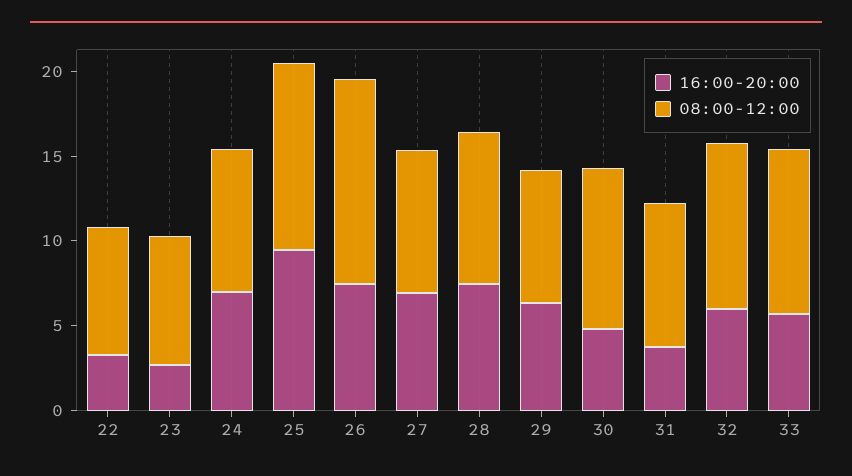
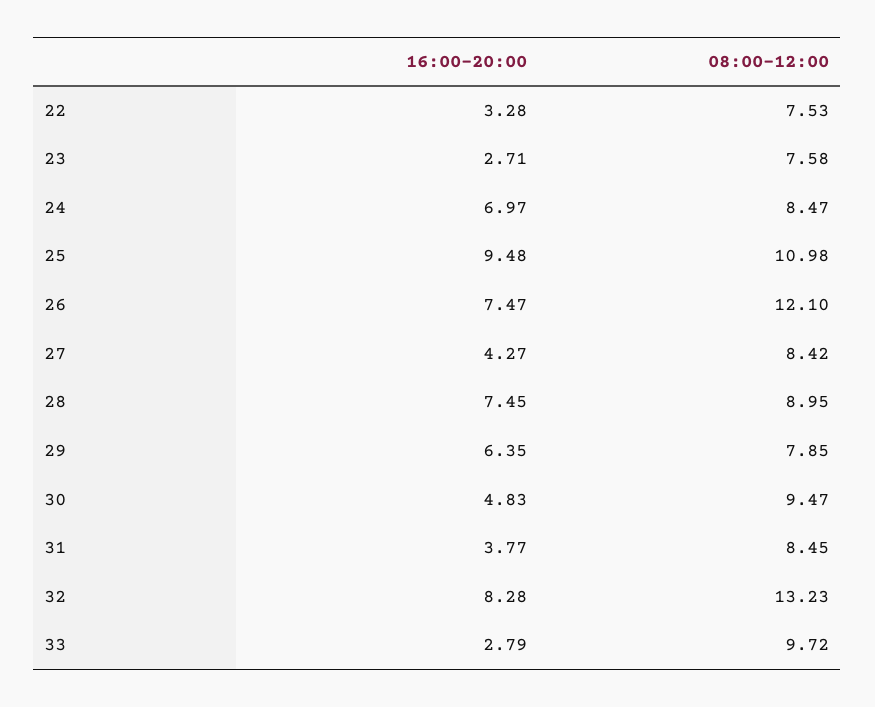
16:00-20:00, 27: 7 -> 4.27
16:00-20:00, 32: 6 -> 8.28
08:00-12:00, 32: 10 -> 13.23
16:00-20:00, 33: 6 -> 2.79

